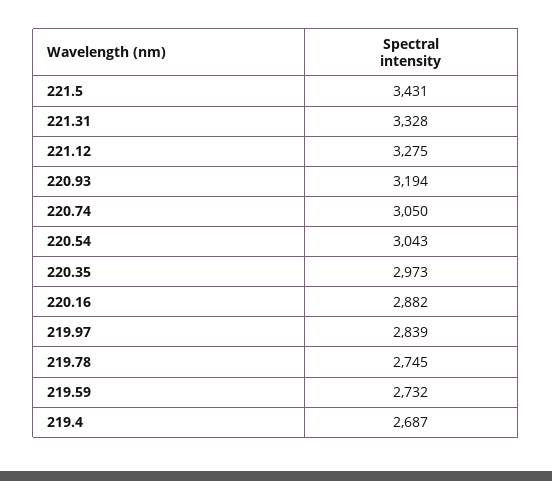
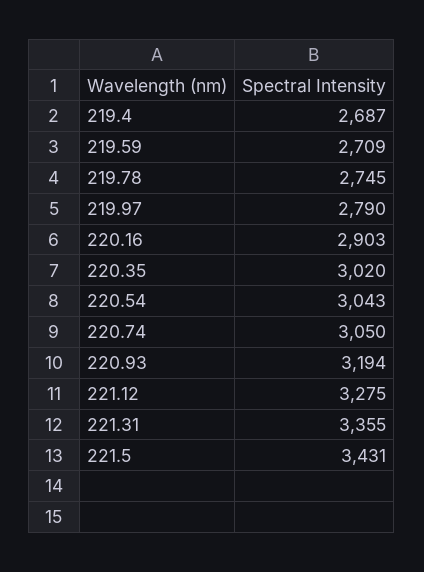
221.31: 3328 -> 3355
220.35: 2973 -> 3020
220.16: 2882 -> 2903
219.97: 2839 -> 2790
219.59: 2732 -> 2709

